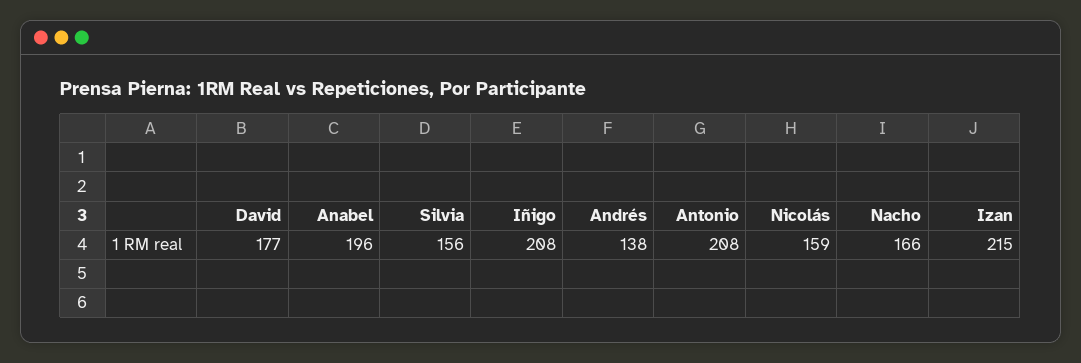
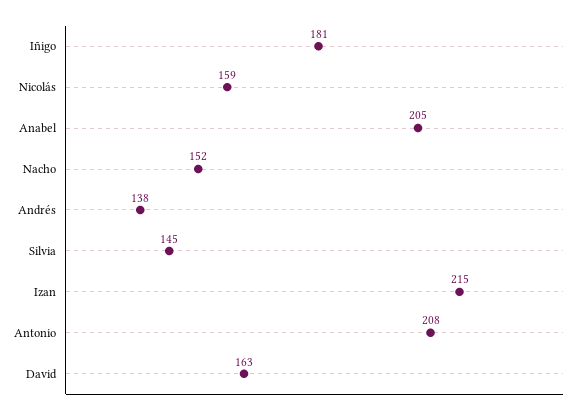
David: 177 -> 163
Anabel: 196 -> 205
Silvia: 156 -> 145
Iñigo: 208 -> 181
Nacho: 166 -> 152

